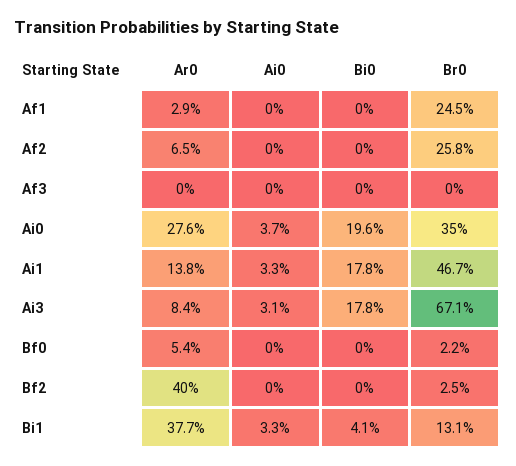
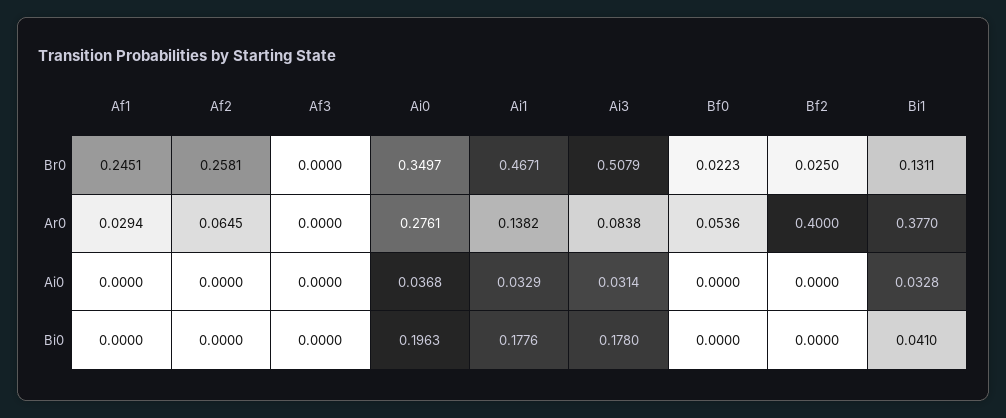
Br0, Ai3: 0.671 -> 0.5079

